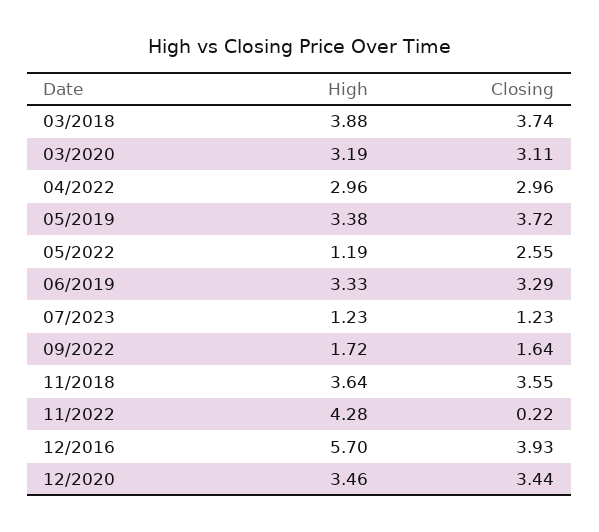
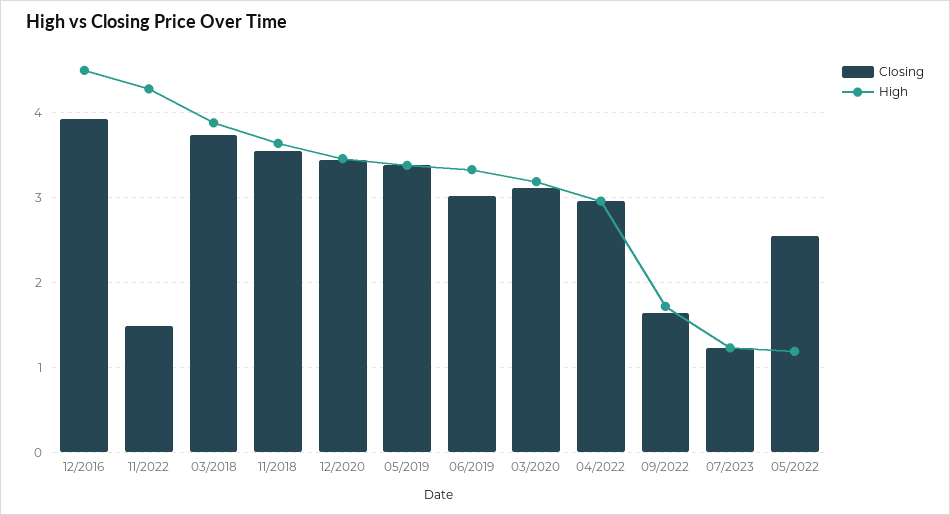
Closing, 05/2019: 3.72 -> 3.4
Closing, 06/2019: 3.29 -> 3
Closing, 11/2022: 0.22 -> 1.5
High, 12/2016: 5.7 -> 4.5

